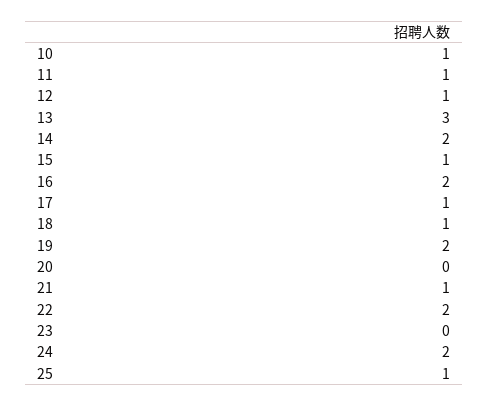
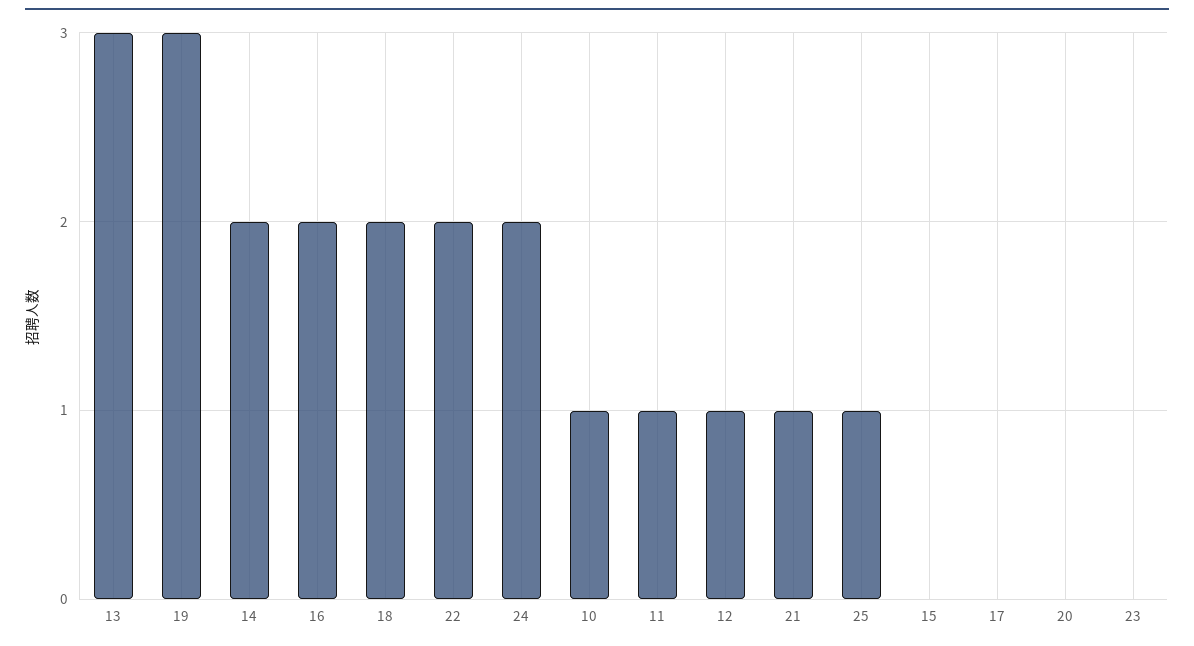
15: 1 -> 0
17: 1 -> 0
18: 1 -> 2
19: 2 -> 3

